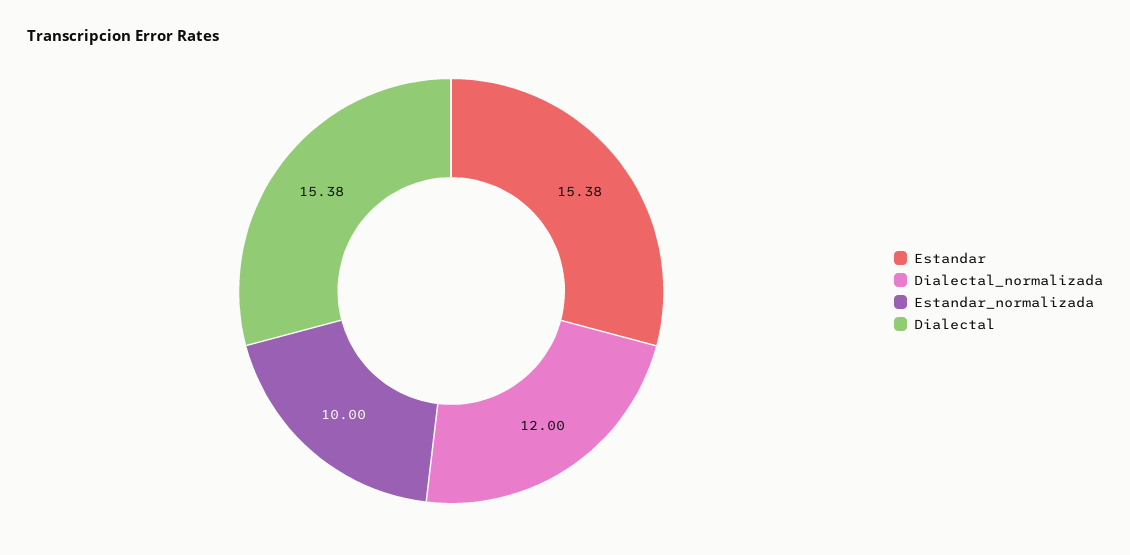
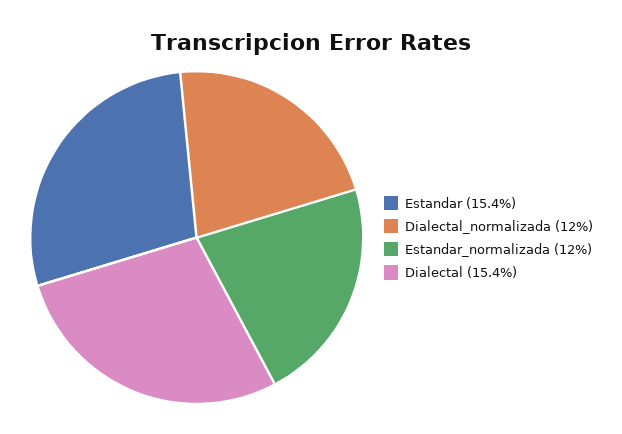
Estandar_normalizada: 10 -> 12

